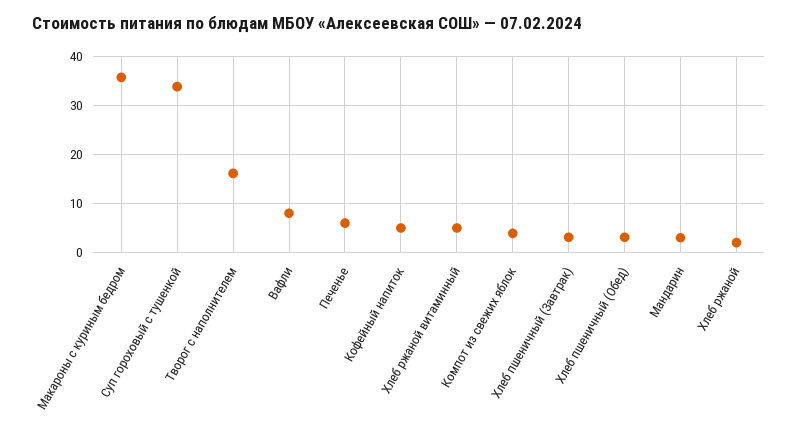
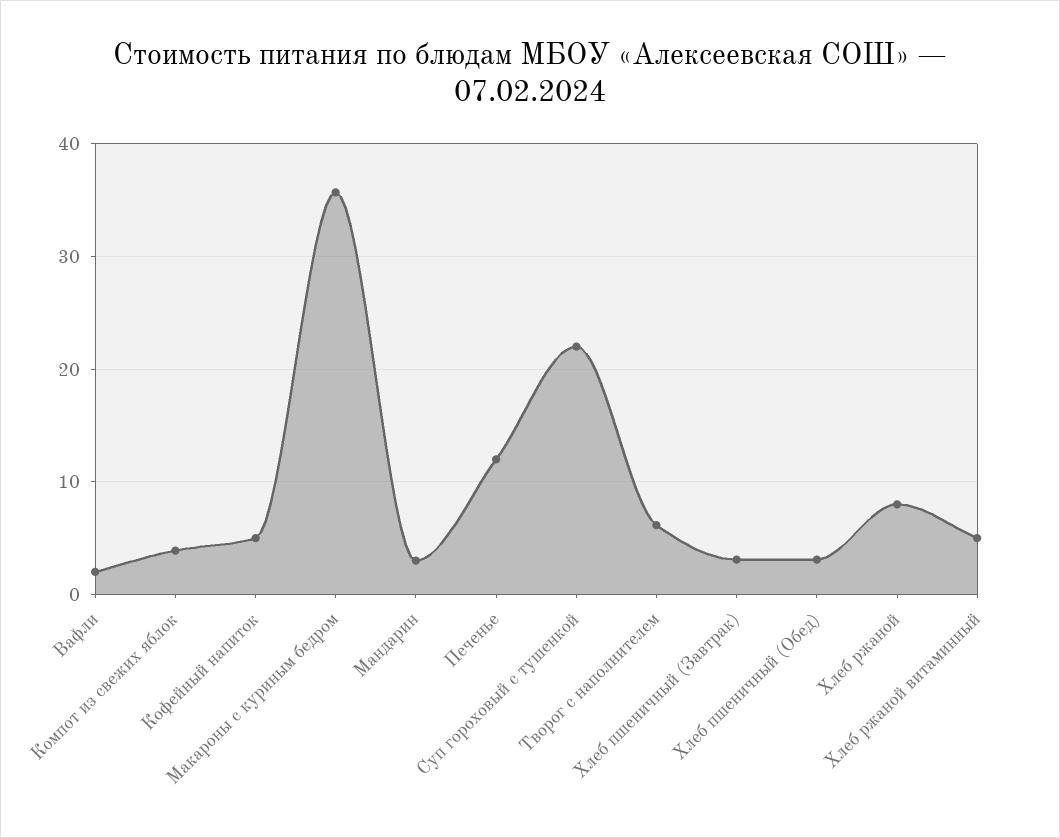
Суп гороховый с тушенкой: 34 -> 22
Творог с наполнителем: 16 -> 6
Вафли: 8 -> 2
Печенье: 6 -> 12
Хлеб ржаной: 2 -> 8

